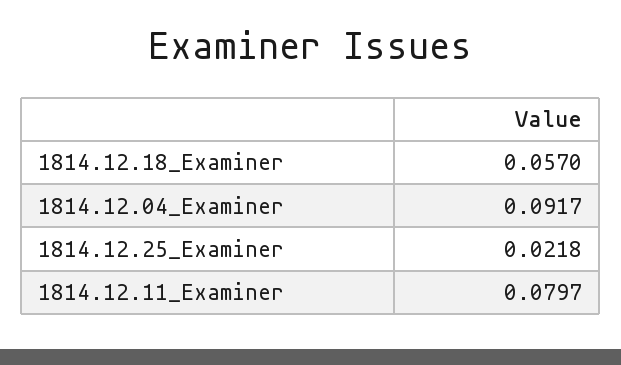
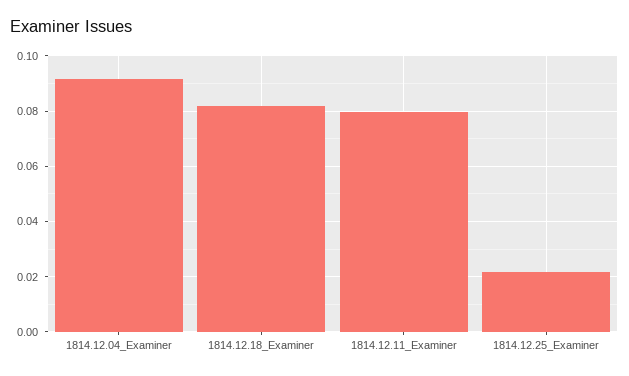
1814.12.18_Examiner: 0.057 -> 0.0825

